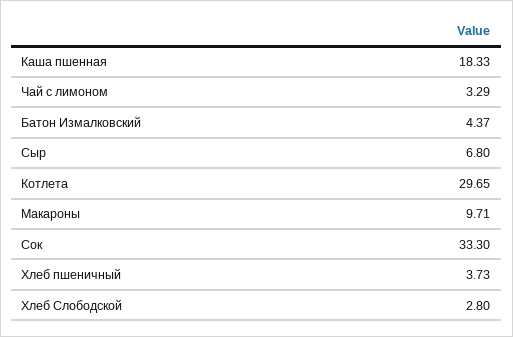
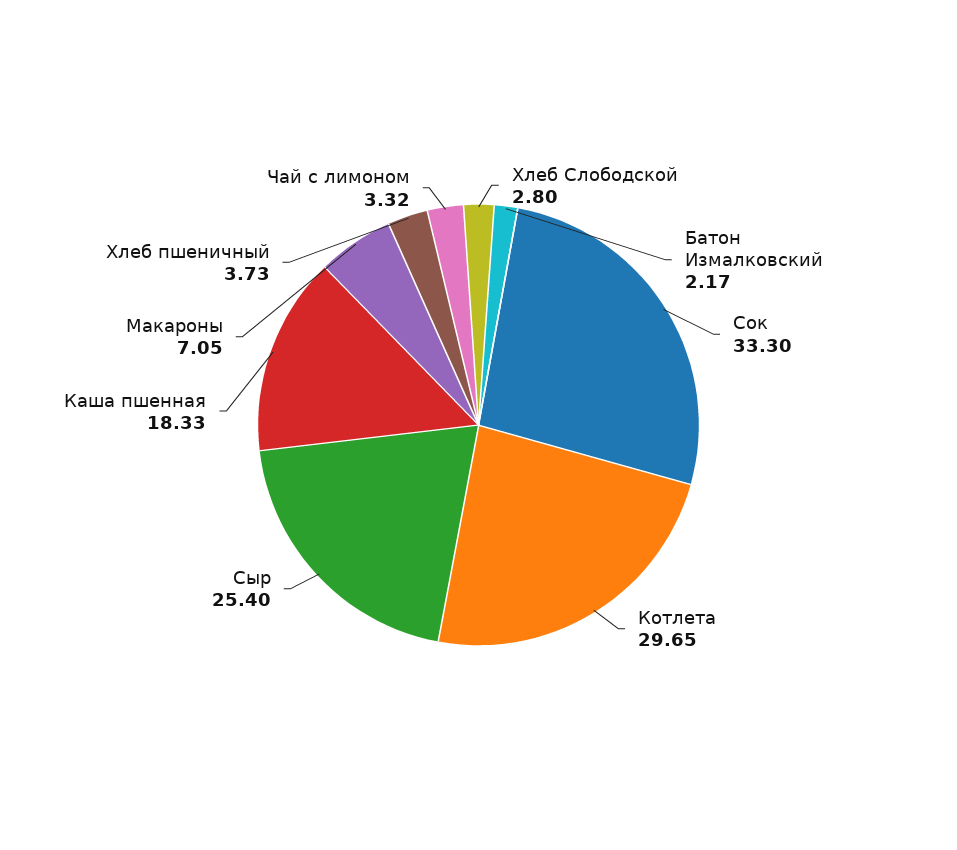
Чай с лимоном: 3.29 -> 3.32
Батон Измалковский: 4.37 -> 2.17
Сыр: 6.8 -> 25.4
Макароны: 9.71 -> 7.05

